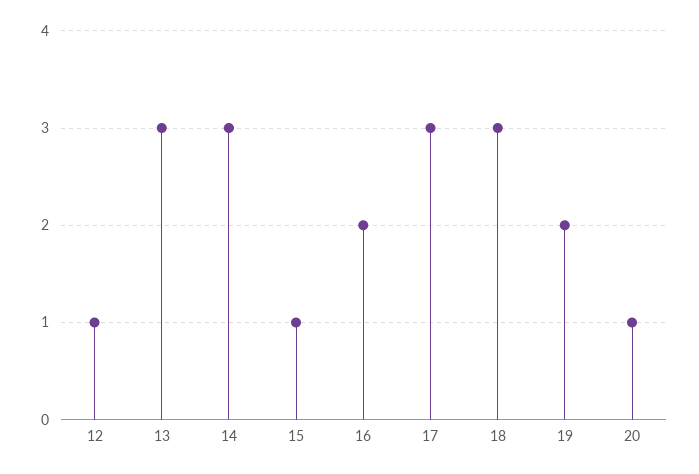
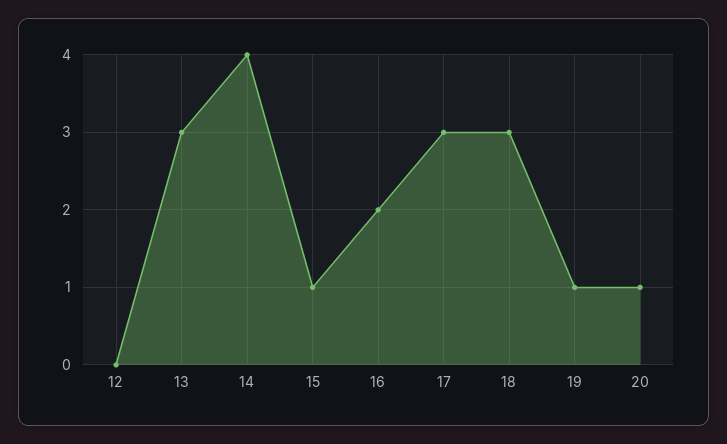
12: 1 -> 0
14: 3 -> 4
19: 2 -> 1

